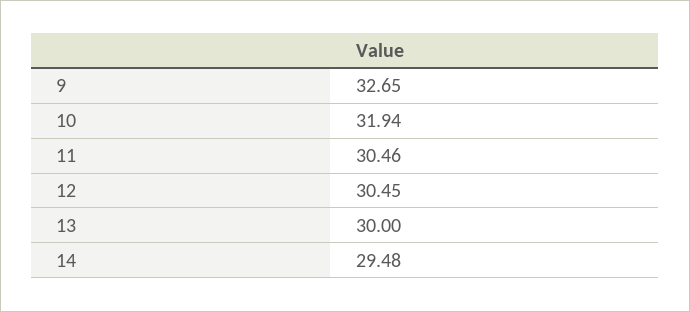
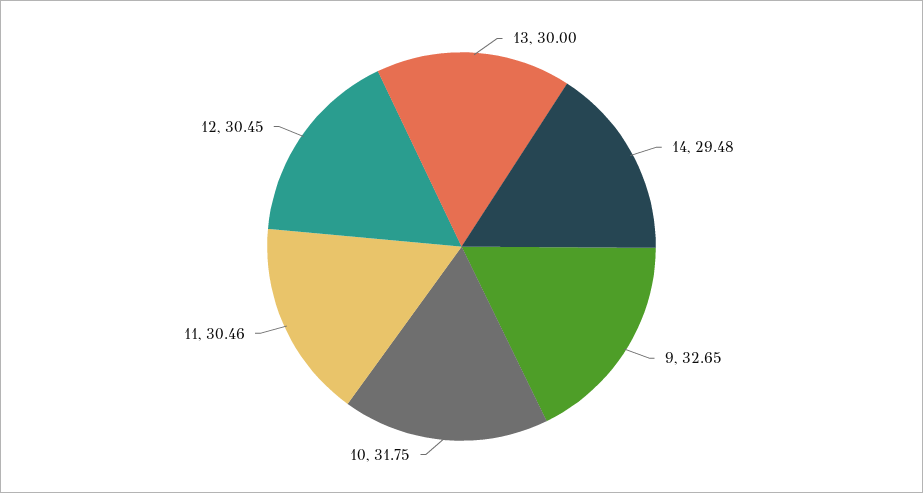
10: 31.94 -> 31.75

